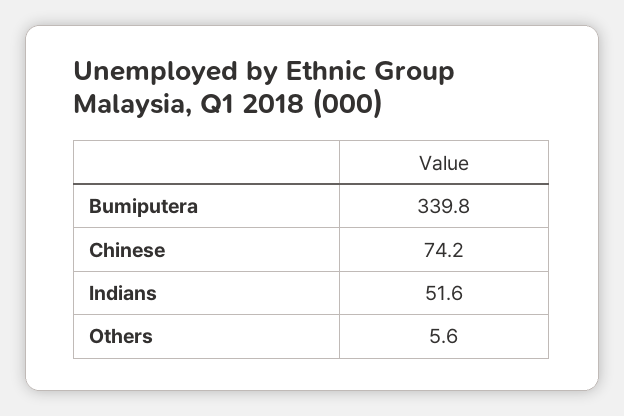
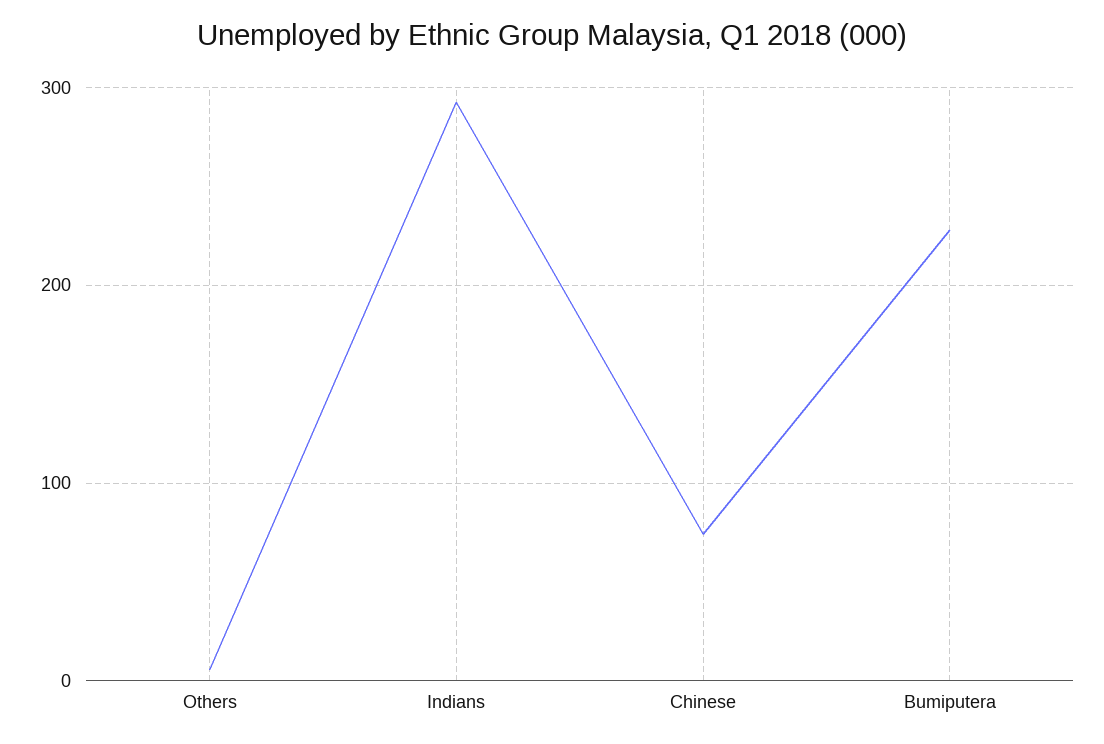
Bumiputera: 339.8 -> 230
Indians: 51.6 -> 290

